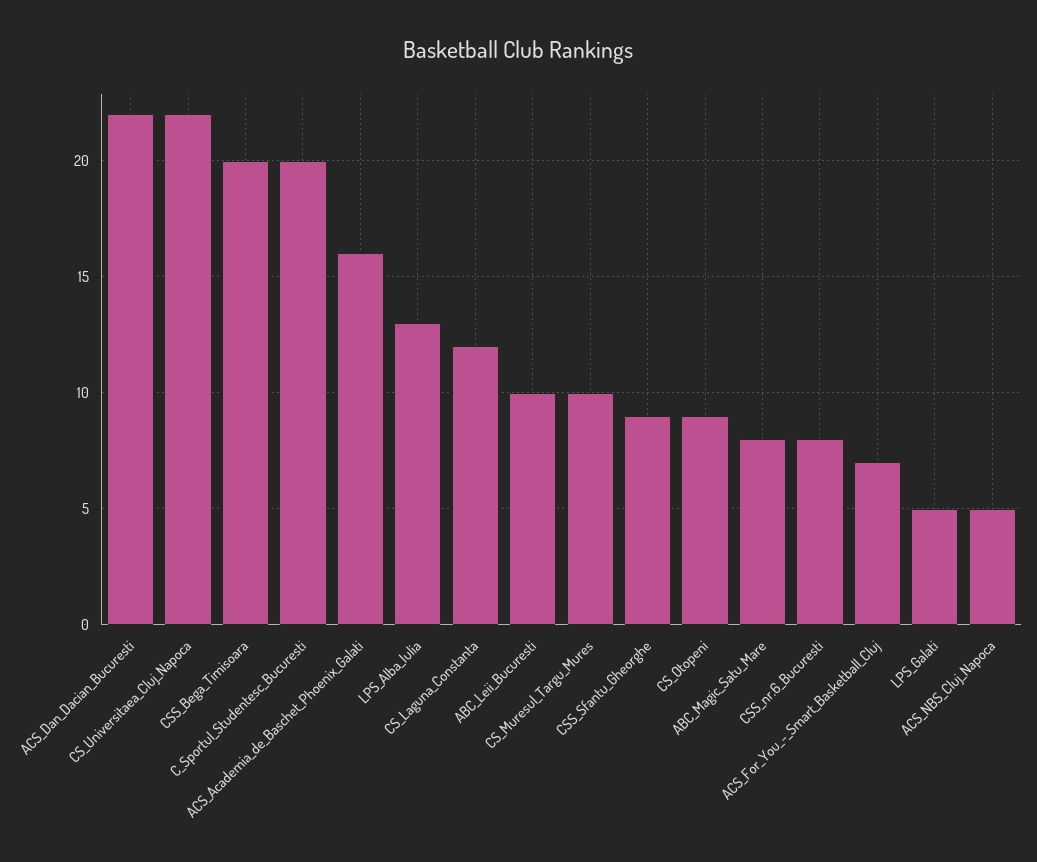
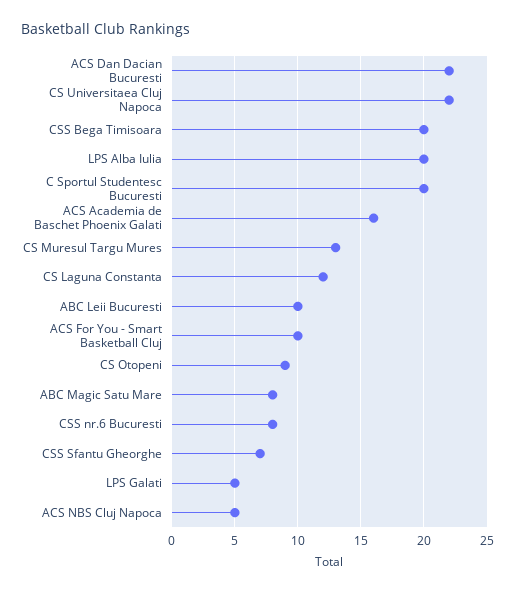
LPS_Alba_Iulia: 13 -> 20
CS_Muresul_Targu_Mures: 10 -> 13
CSS_Sfantu_Gheorghe: 9 -> 7
ACS_For_You_-_Smart_Basketball_Cluj: 7 -> 10

